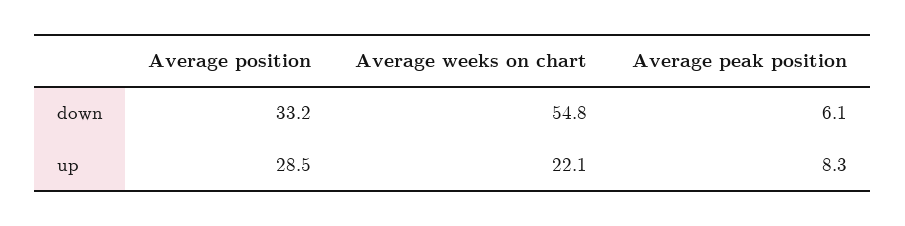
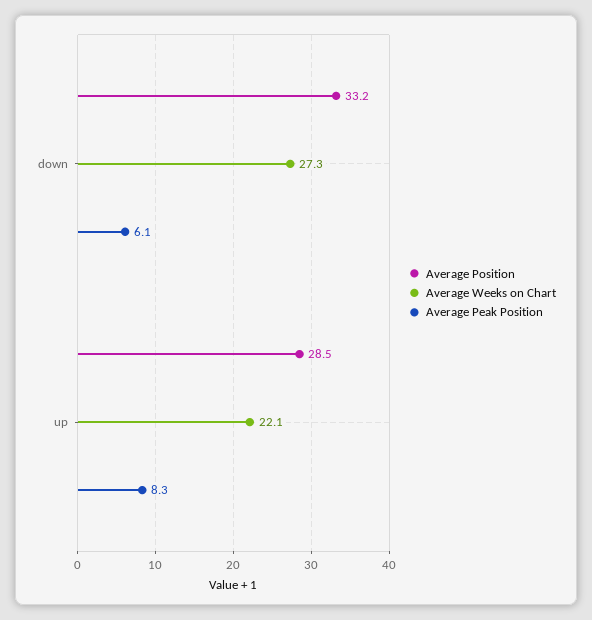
Average weeks on chart, down: 54.8 -> 27.3

